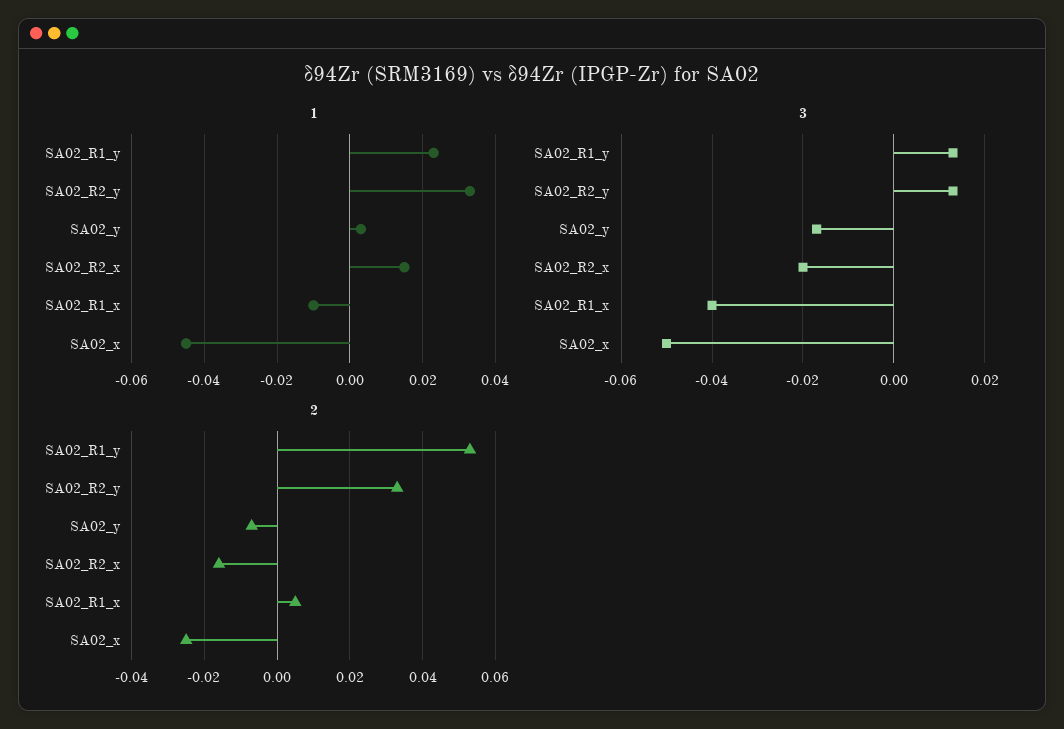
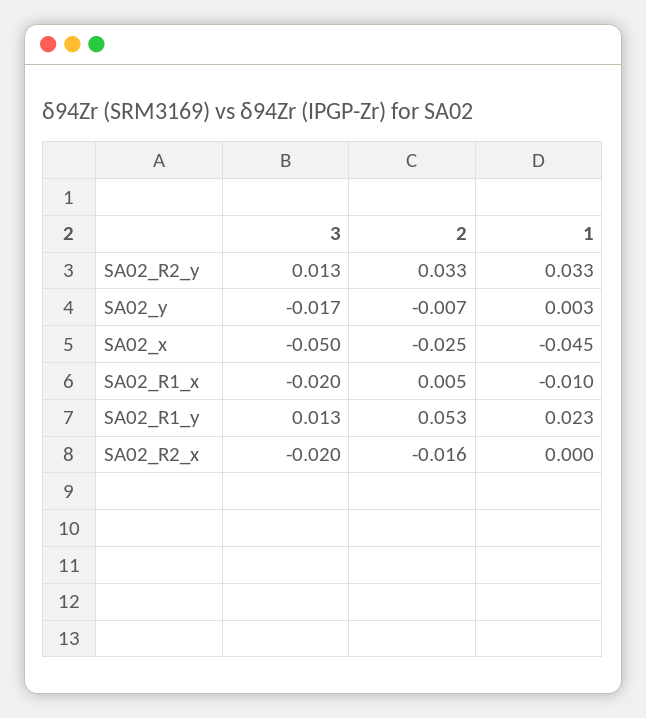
1, SA02_R2_x: 0.015 -> 0
3, SA02_R1_x: -0.04 -> -0.02

